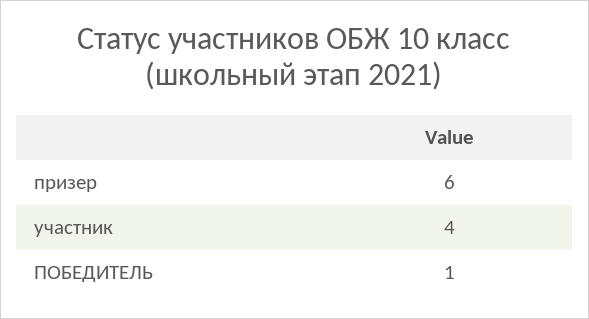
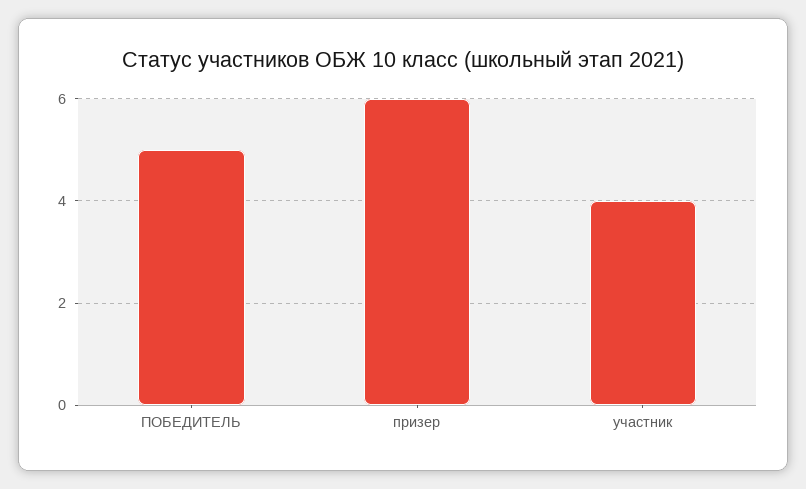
ПОБЕДИТЕЛЬ: 1 -> 5

